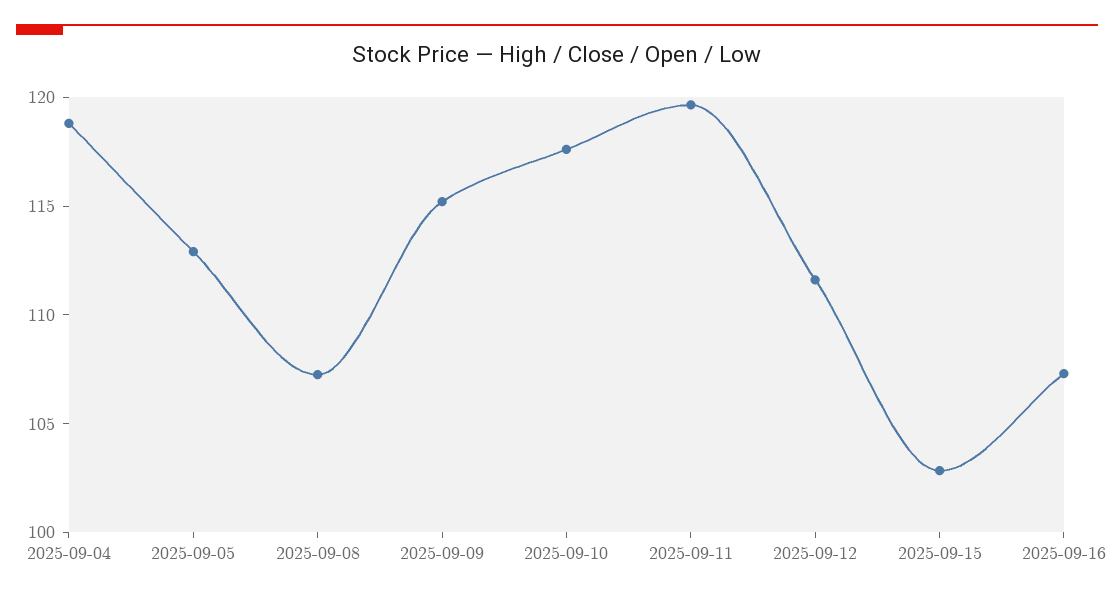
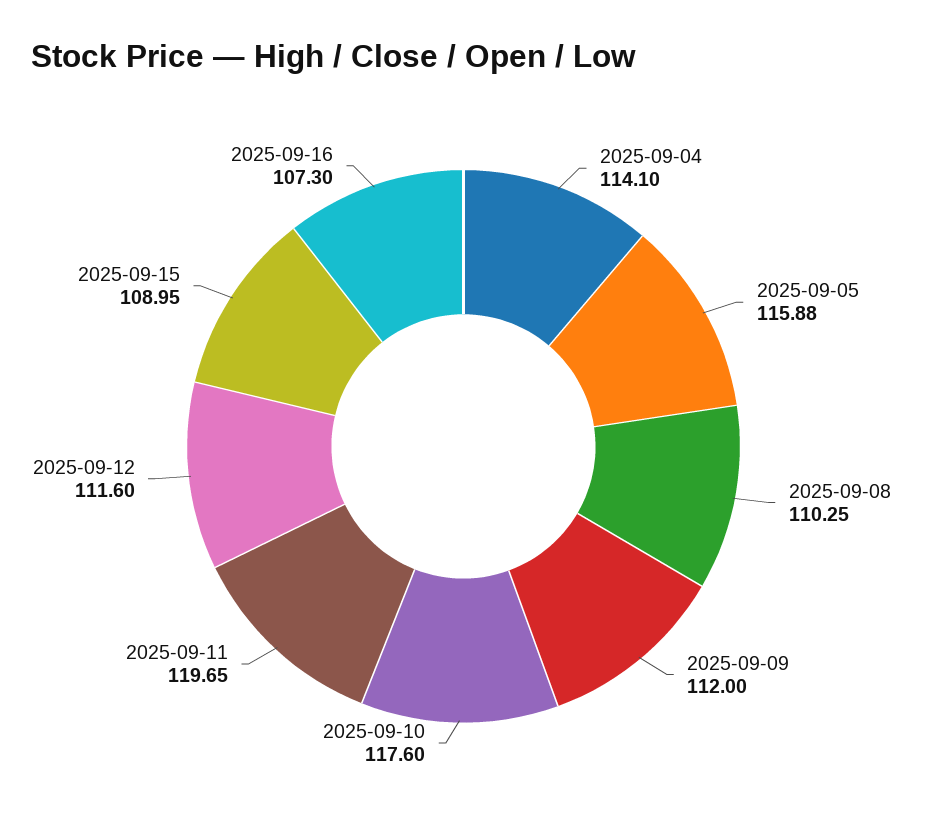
2025-09-04: 119 -> 114.1
2025-09-05: 113 -> 115.88
2025-09-08: 107 -> 110.25
2025-09-09: 115 -> 112
2025-09-15: 103 -> 108.95

